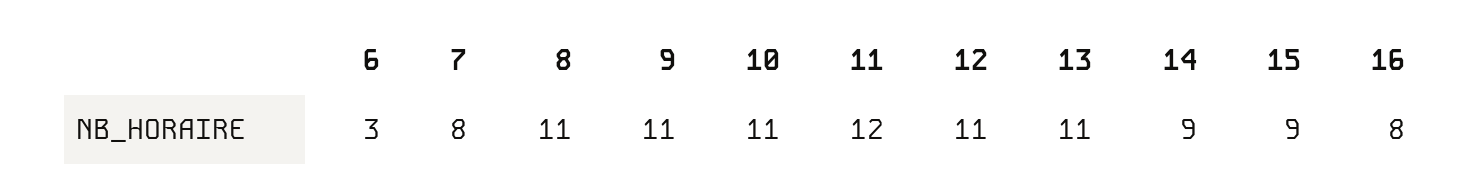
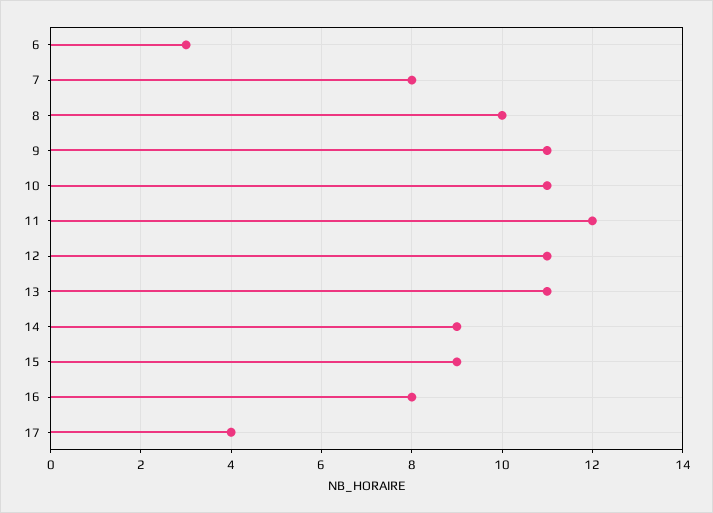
8: 11 -> 10
17: none -> 4

